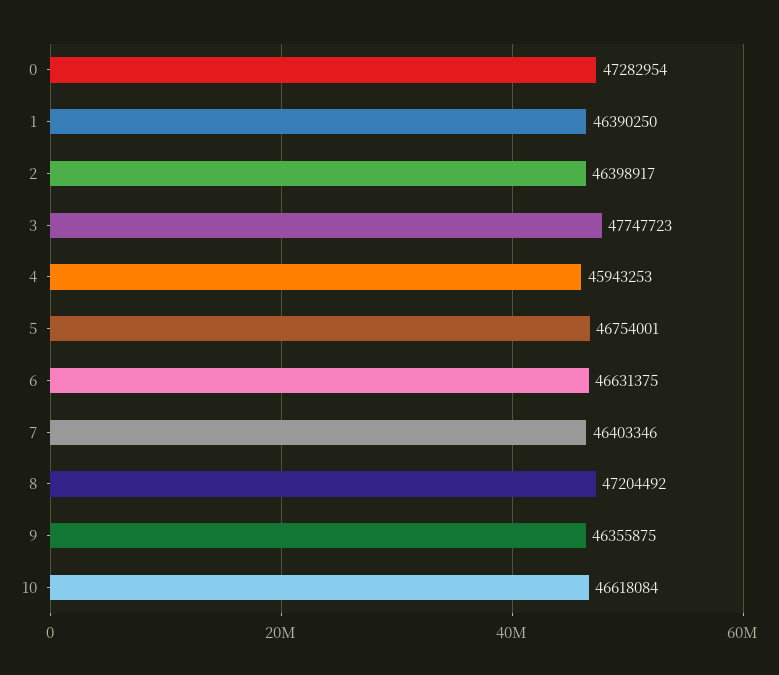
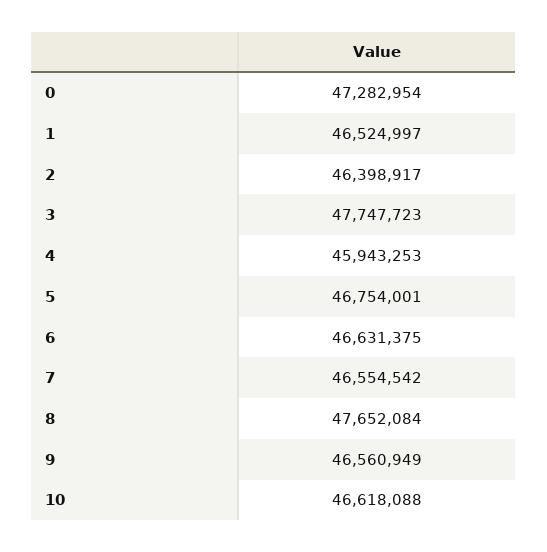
1: 46390250 -> 46524997
7: 46403346 -> 46554542
8: 47204492 -> 47652084
9: 46355875 -> 46560949
10: 46618084 -> 46618088

